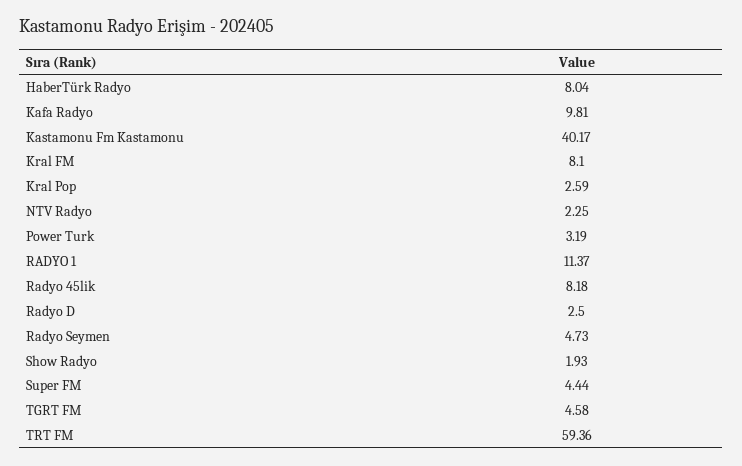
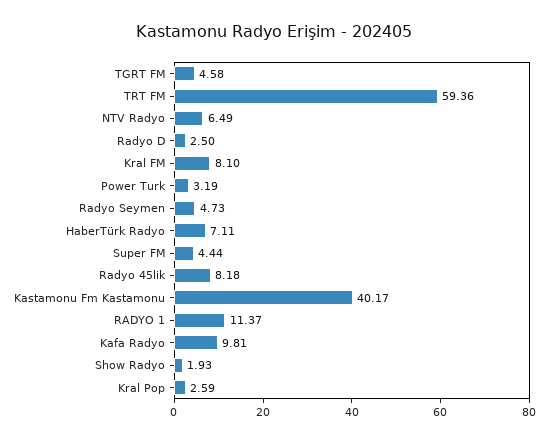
HaberTürk Radyo: 8.04 -> 7.11
NTV Radyo: 2.25 -> 6.49

